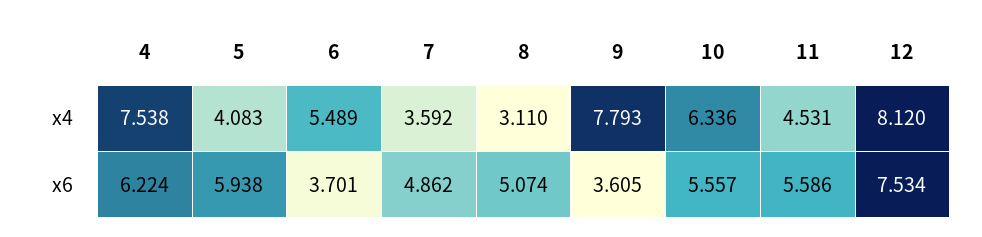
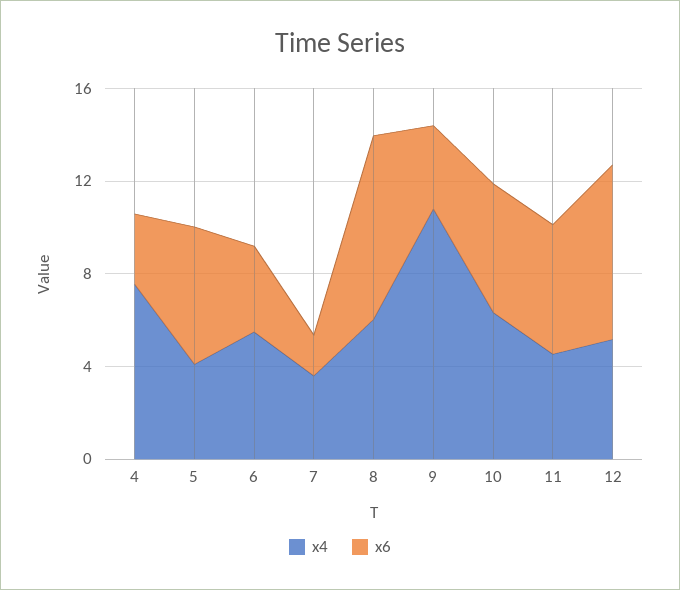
x4, 8: 3.11 -> 6
x4, 9: 7.793 -> 11
x4, 12: 8.12 -> 5
x6, 4: 6.224 -> 3
x6, 7: 4.862 -> 2
x6, 8: 5.074 -> 8

